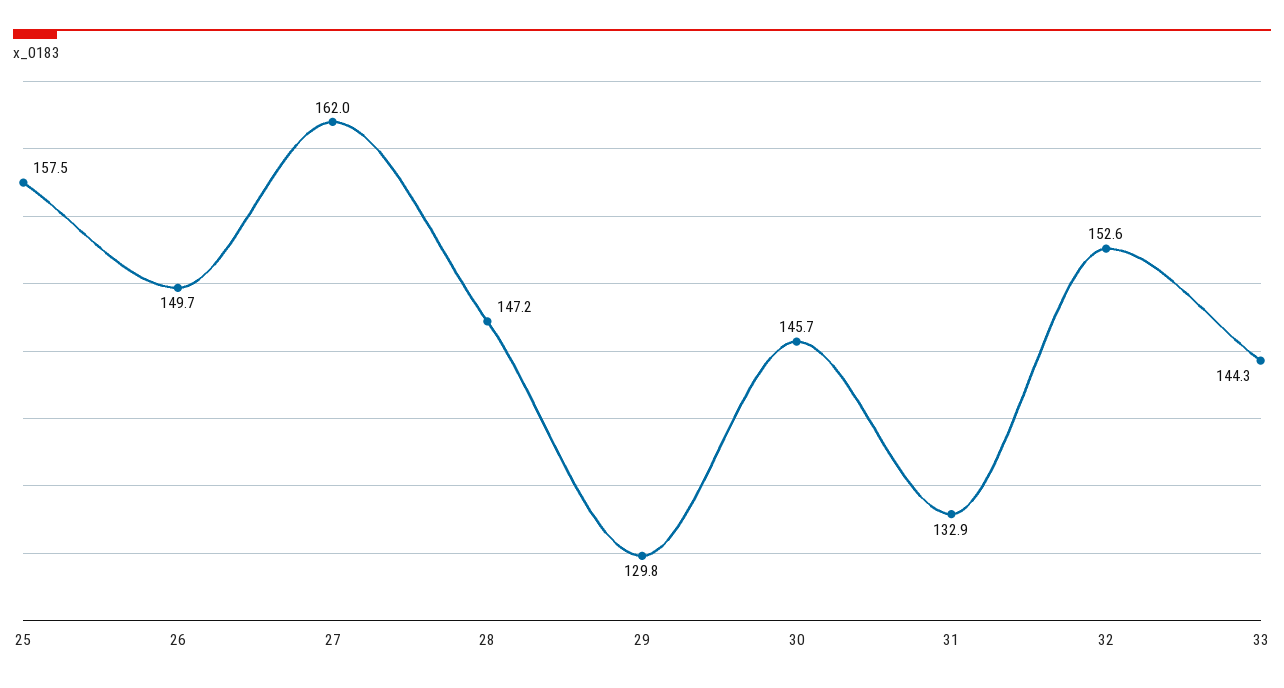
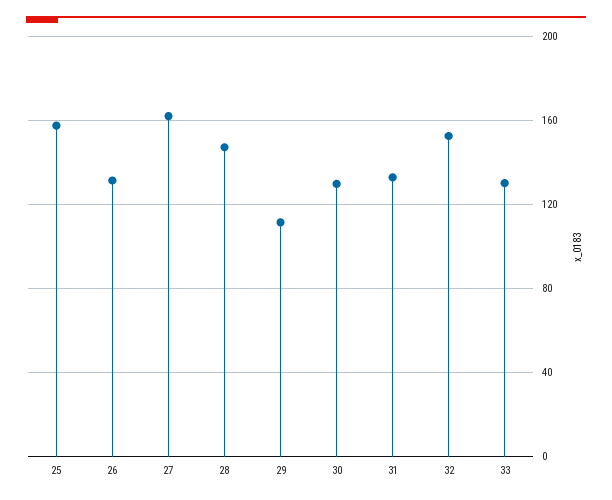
26: 149.7 -> 130
29: 129.8 -> 110
30: 145.7 -> 130
33: 144.3 -> 130

